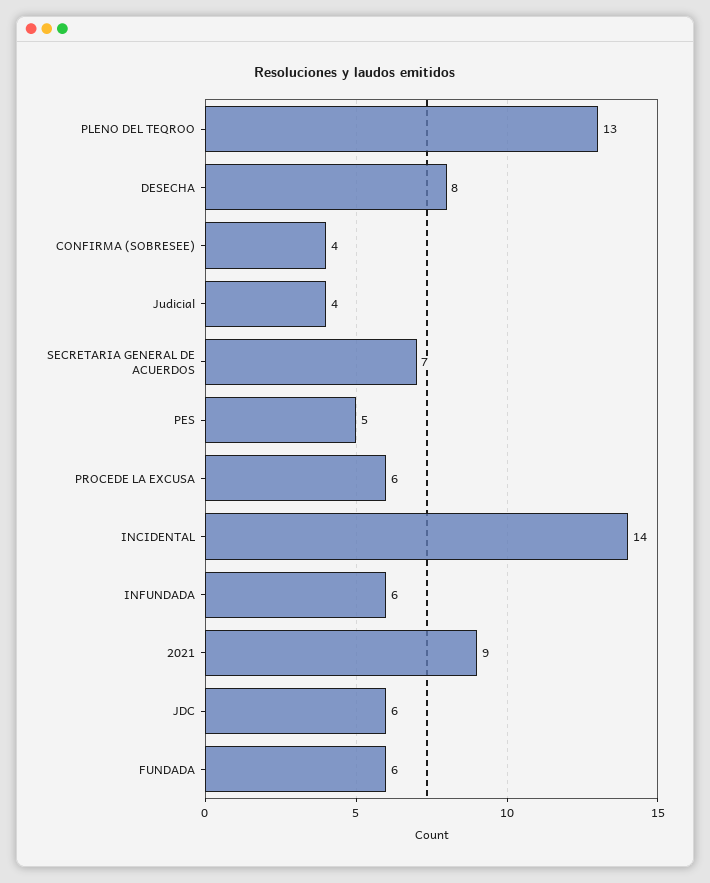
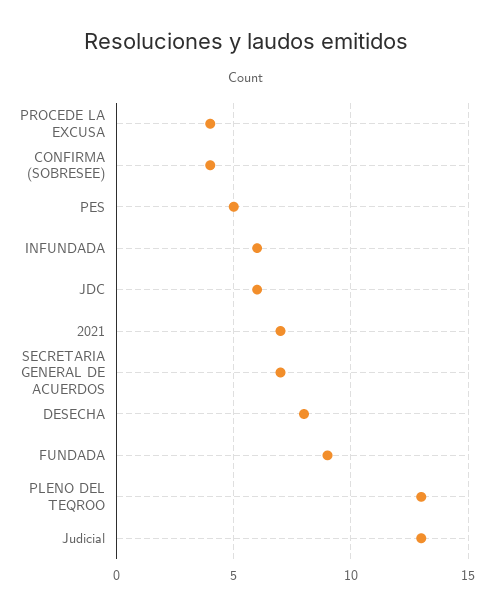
Judicial: 4 -> 13
PROCEDE LA EXCUSA: 6 -> 4
INCIDENTAL: 14 -> none
2021: 9 -> 7
FUNDADA: 6 -> 9

